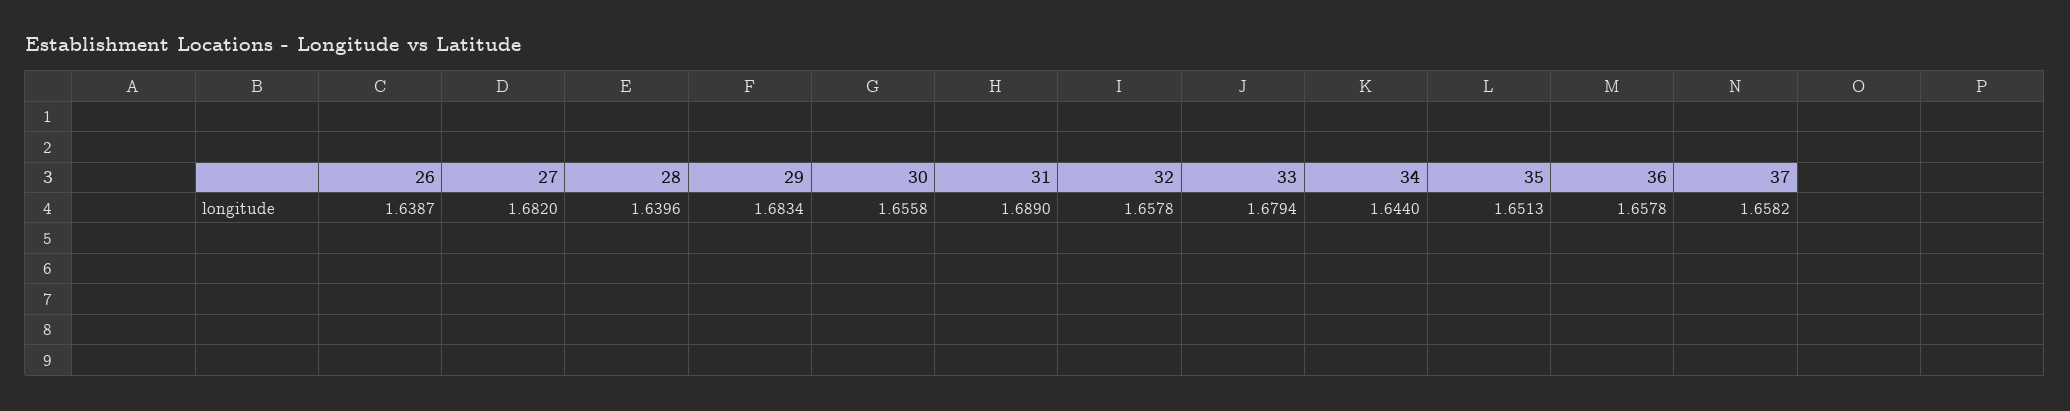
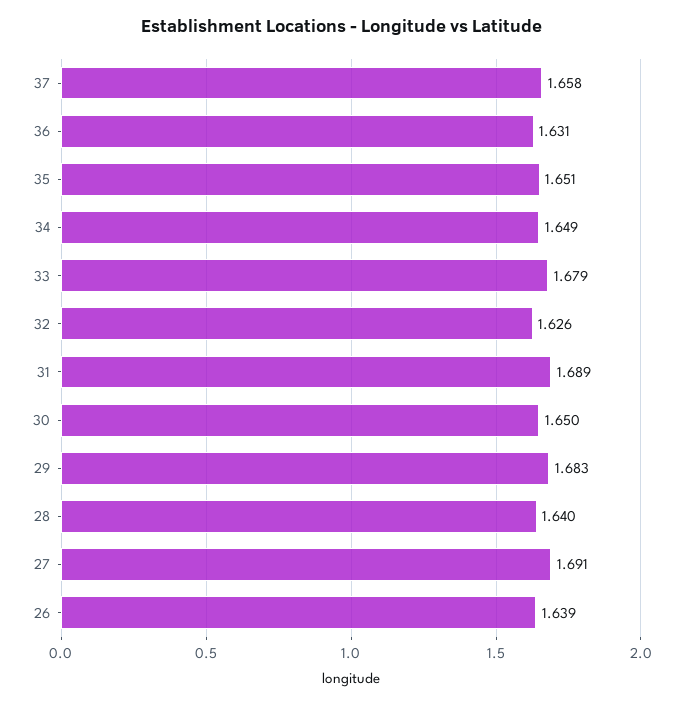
27: 1.682 -> 1.691
30: 1.6558 -> 1.65
32: 1.6578 -> 1.626
34: 1.644 -> 1.649
36: 1.6578 -> 1.631

